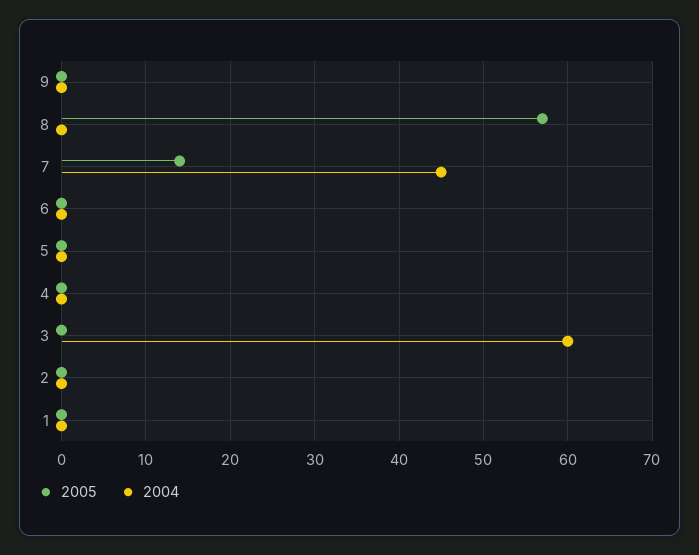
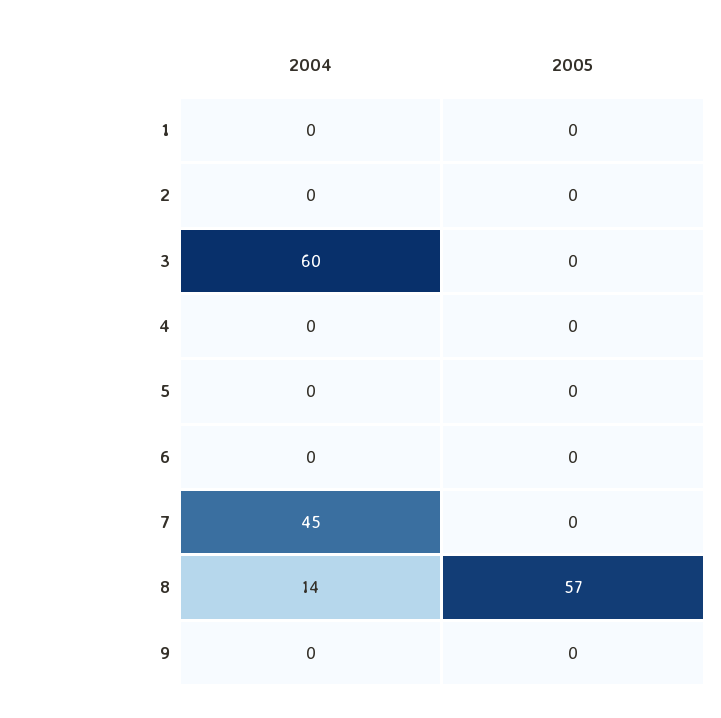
2004, 8: 0 -> 14
2005, 7: 14 -> 0

